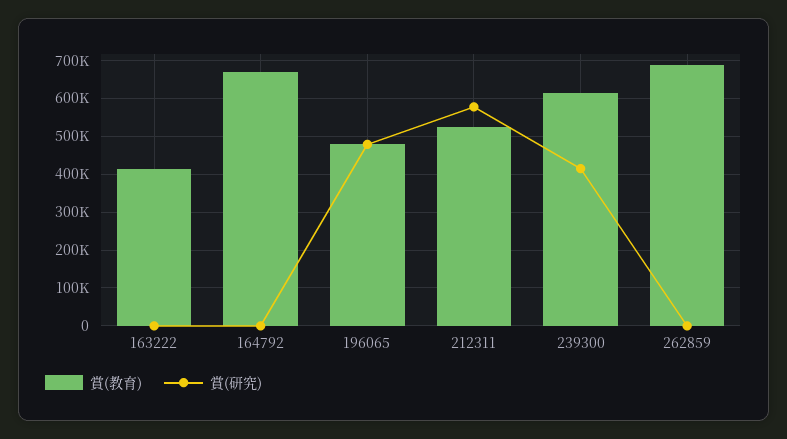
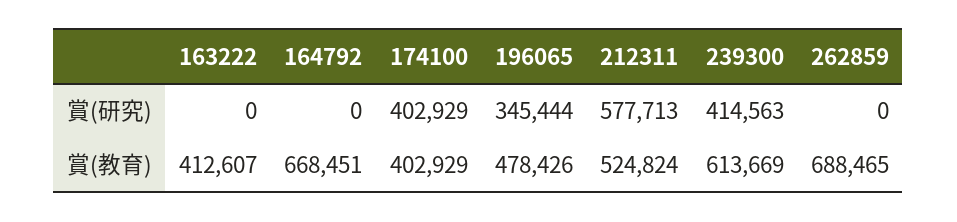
賞(研究), 196065: 480000 -> 345444
賞(研究), 174100: none -> 402929
賞(教育), 174100: none -> 402929

